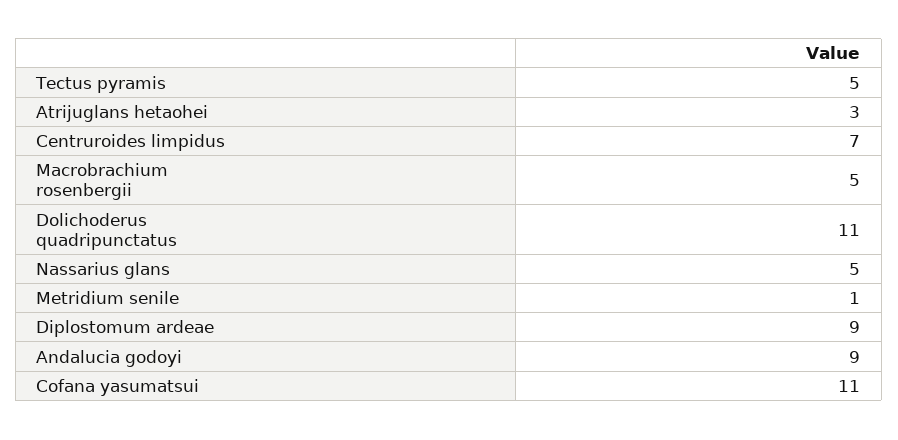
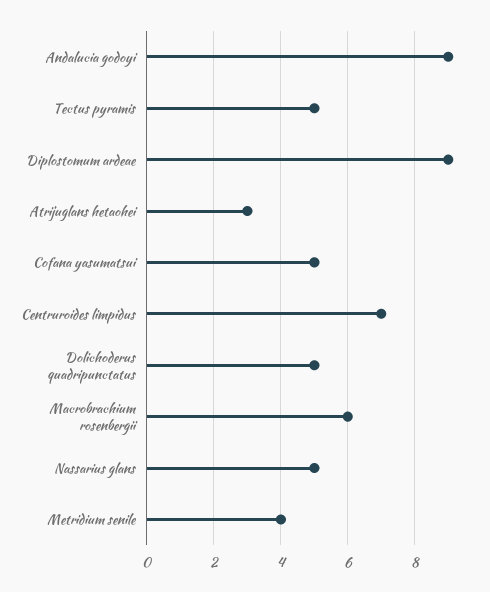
Macrobrachium rosenbergii: 5 -> 6
Dolichoderus quadripunctatus: 11 -> 5
Metridium senile: 1 -> 4
Cofana yasumatsui: 11 -> 5

